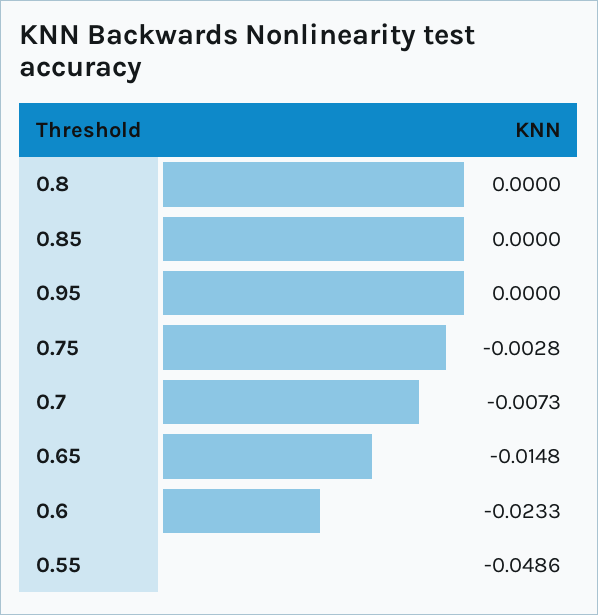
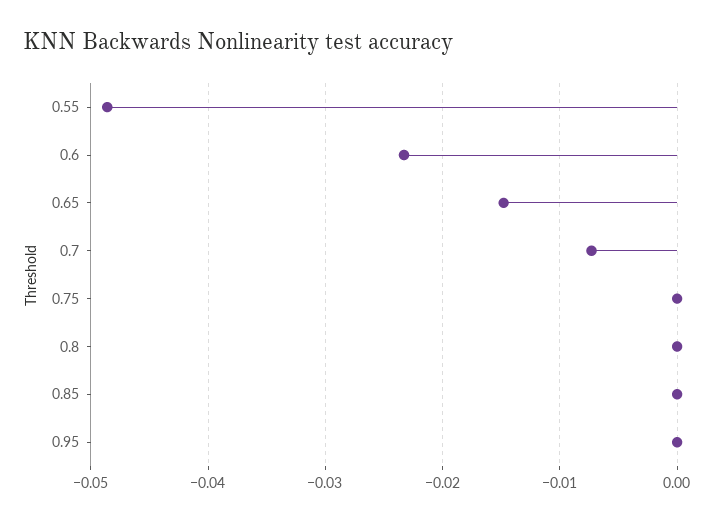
0.75: -0.0028 -> 0

